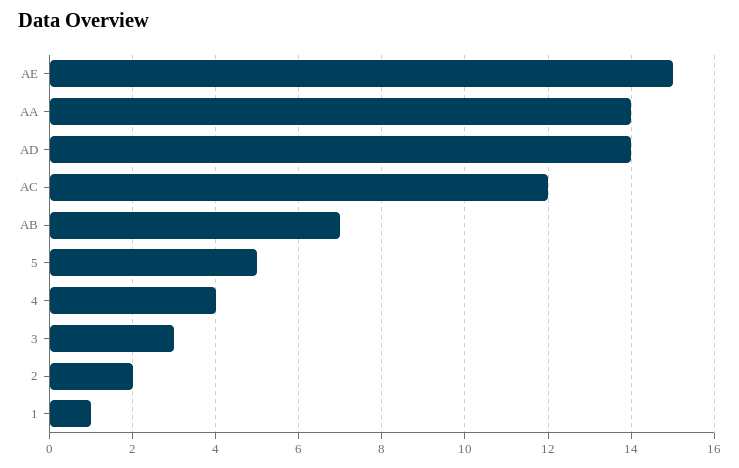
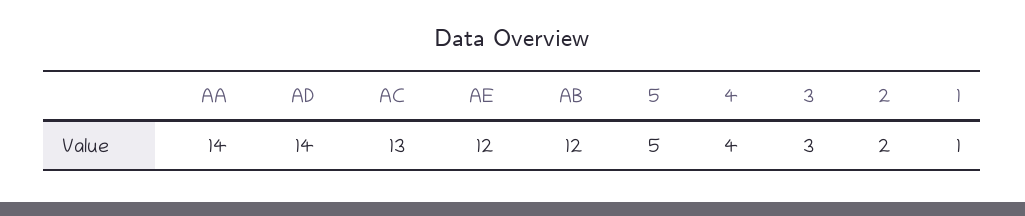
AE: 15 -> 12
AC: 12 -> 13
AB: 7 -> 12

